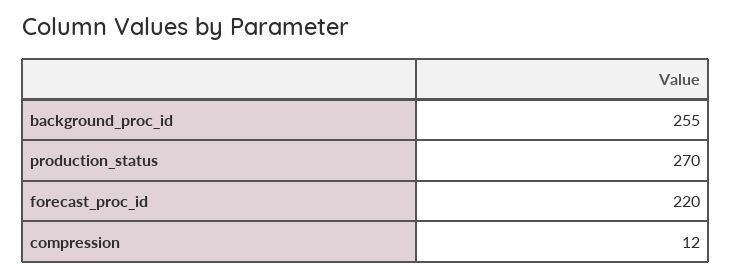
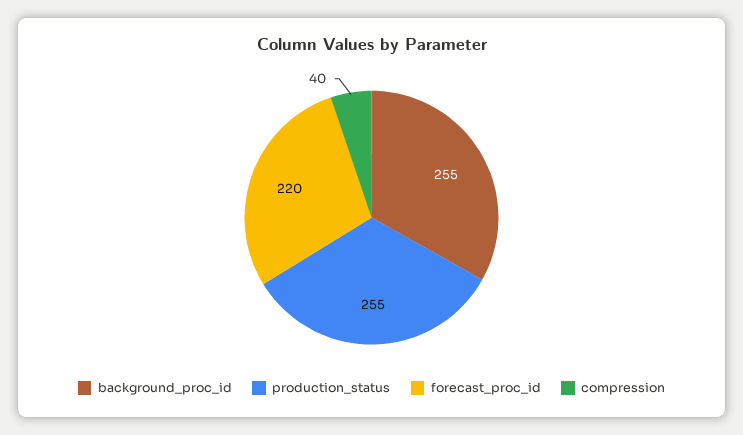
production_status: 270 -> 255
compression: 12 -> 40

